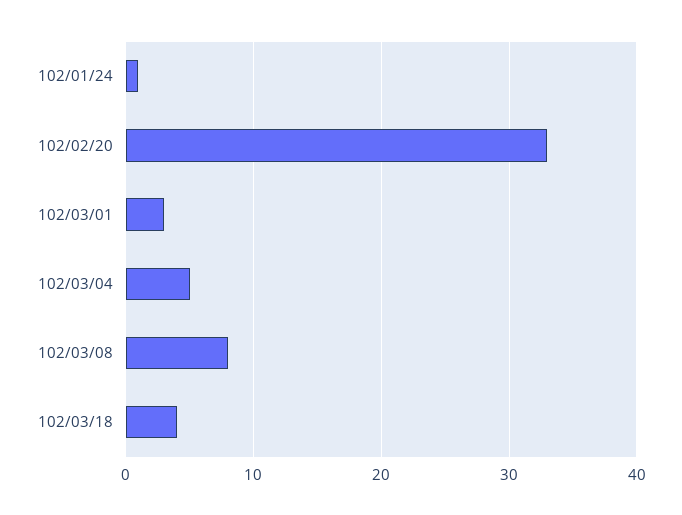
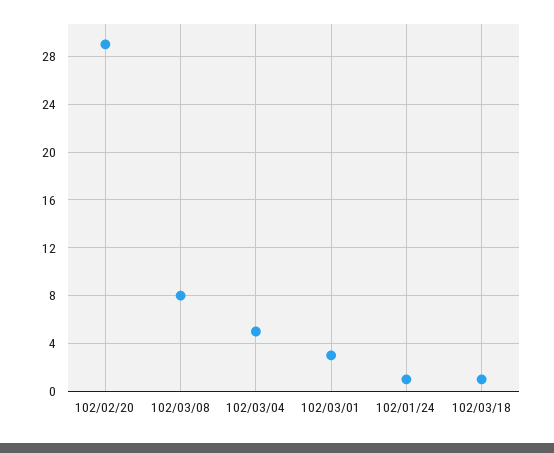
102/02/20: 33 -> 29
102/03/18: 4 -> 1

